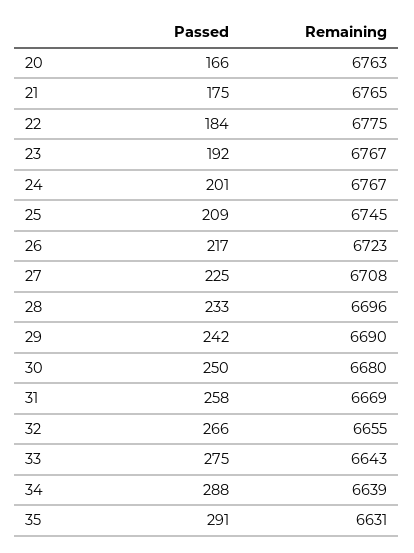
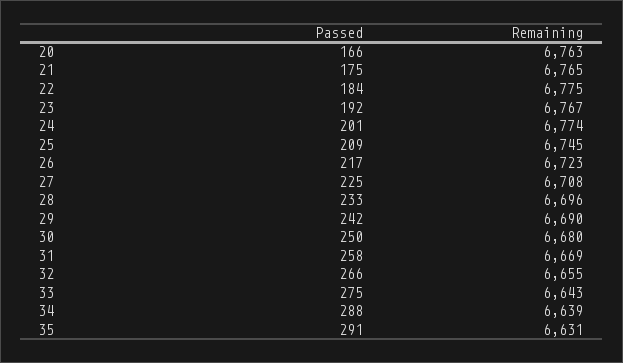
Remaining, 24: 6767 -> 6774

